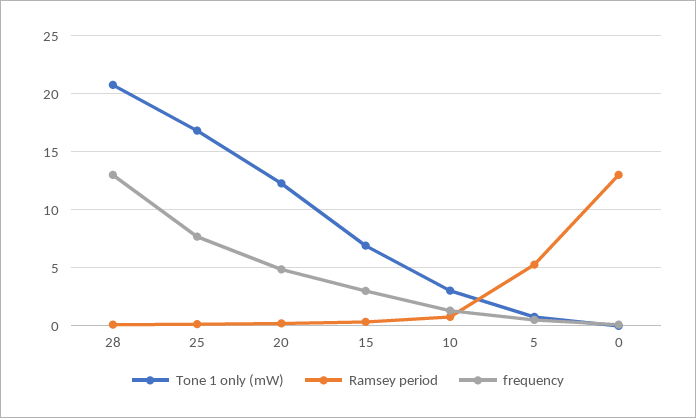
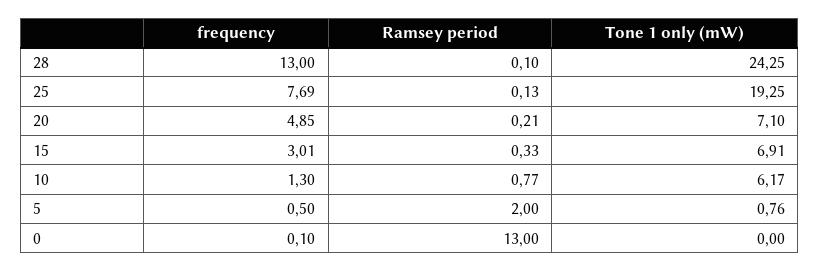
Tone 1 only (mW), 28: 21 -> 24.25
Tone 1 only (mW), 25: 17 -> 19.25
Tone 1 only (mW), 20: 12 -> 7.1
Tone 1 only (mW), 10: 3 -> 6.17
Ramsey period, 5: 5 -> 2

